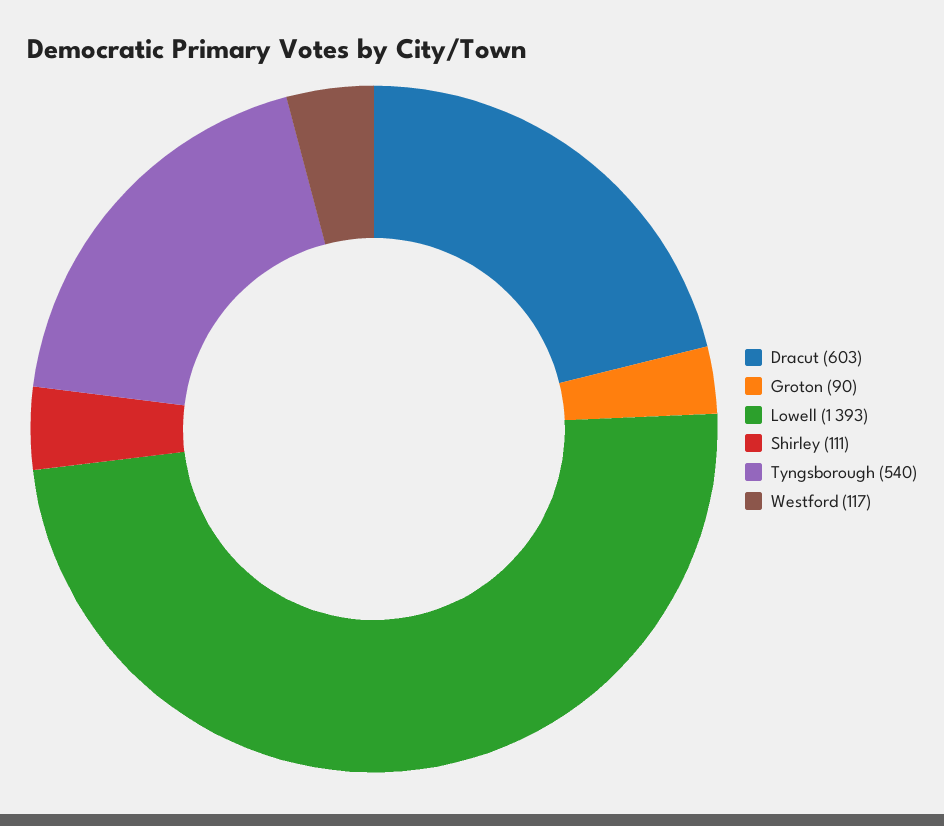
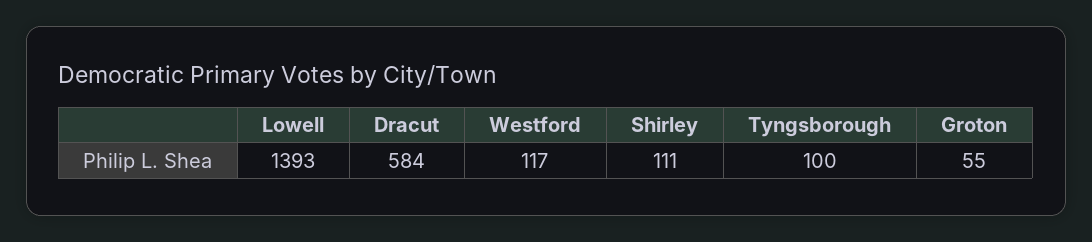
Dracut: 603 -> 584
Groton: 90 -> 55
Tyngsborough: 540 -> 100

